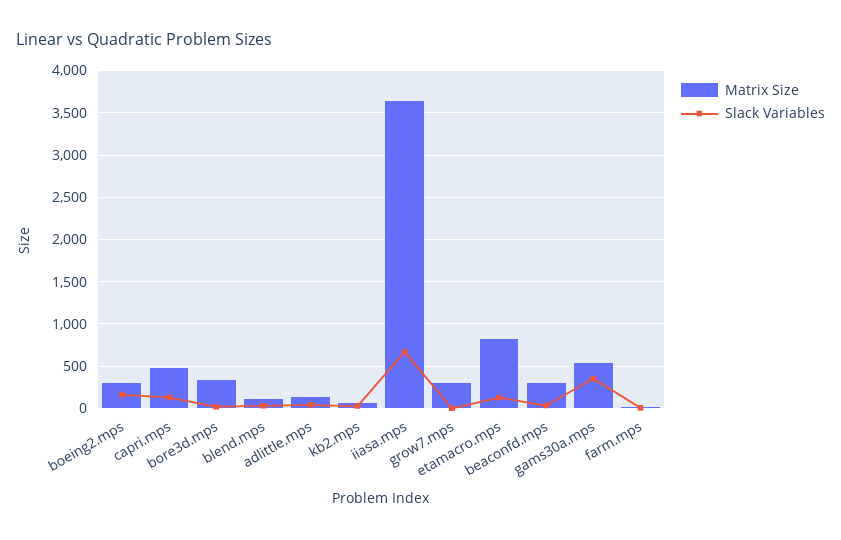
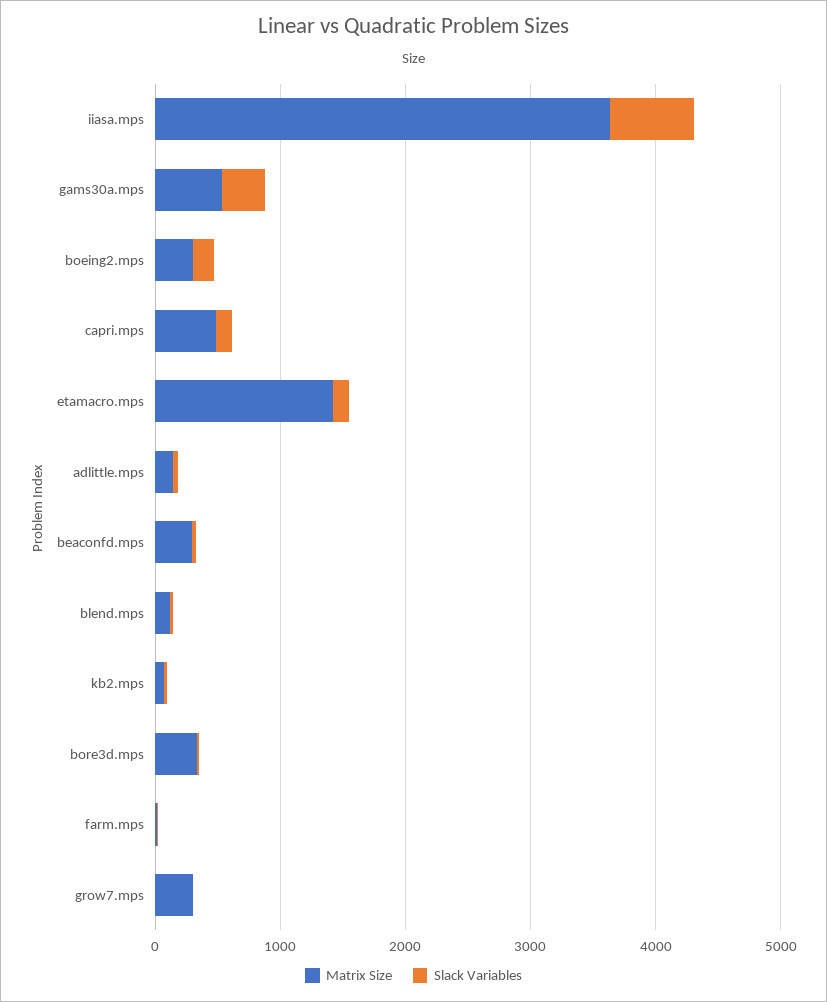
Matrix Size, etamacro.mps: 800 -> 1400

